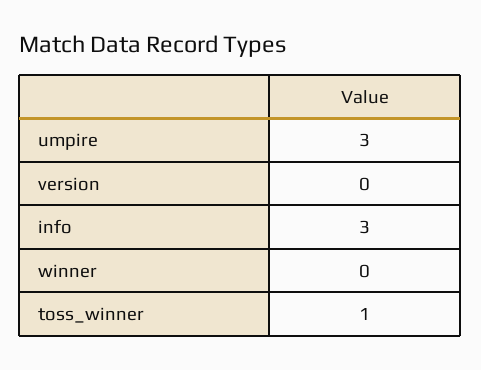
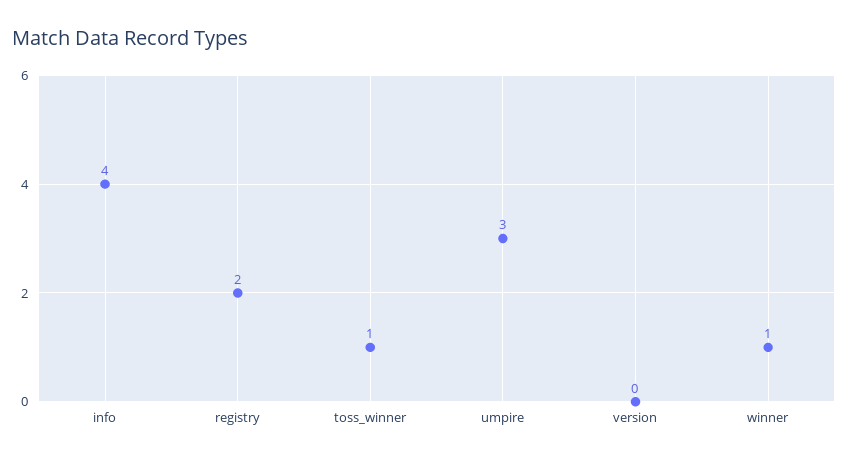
info: 3 -> 4
winner: 0 -> 1
registry: none -> 2

